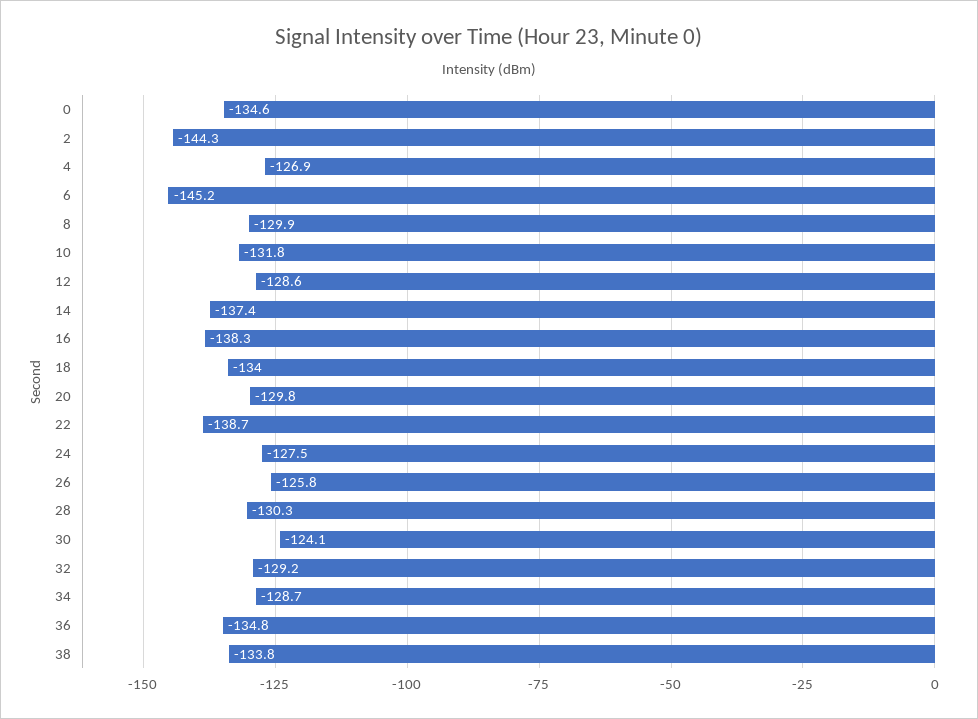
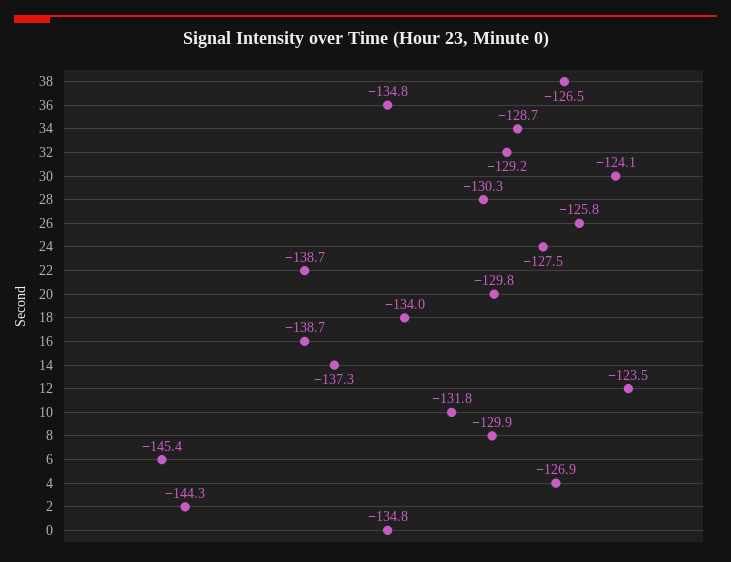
0: -134.6 -> -134.8
6: -145.2 -> -145.4
12: -128.6 -> -123.5
14: -137.4 -> -137.3
16: -138.3 -> -138.7
38: -133.8 -> -126.5

